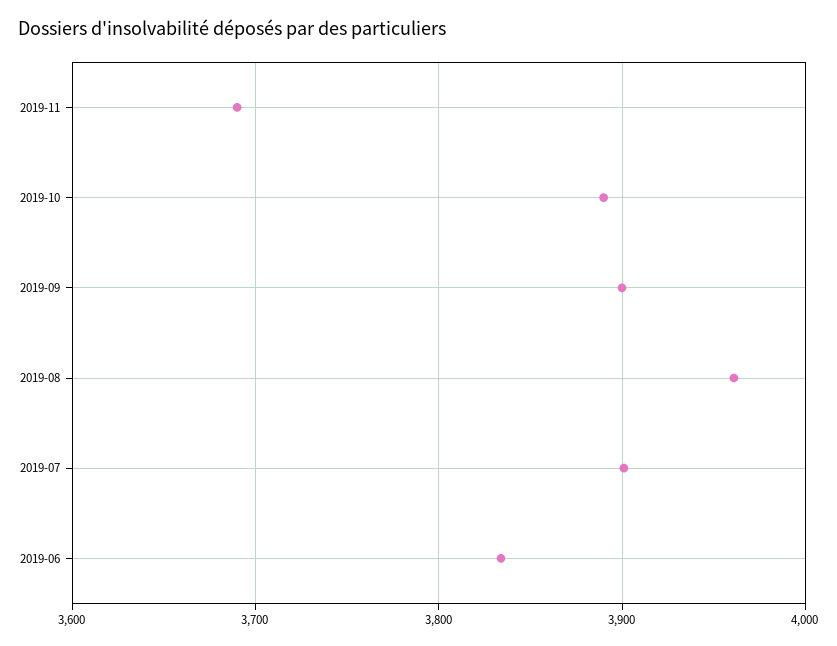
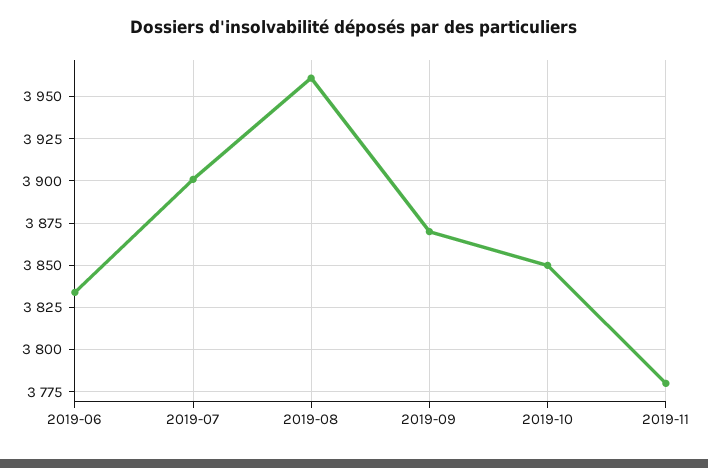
2019-11: 3690 -> 3780
2019-10: 3890 -> 3850
2019-09: 3900 -> 3870

